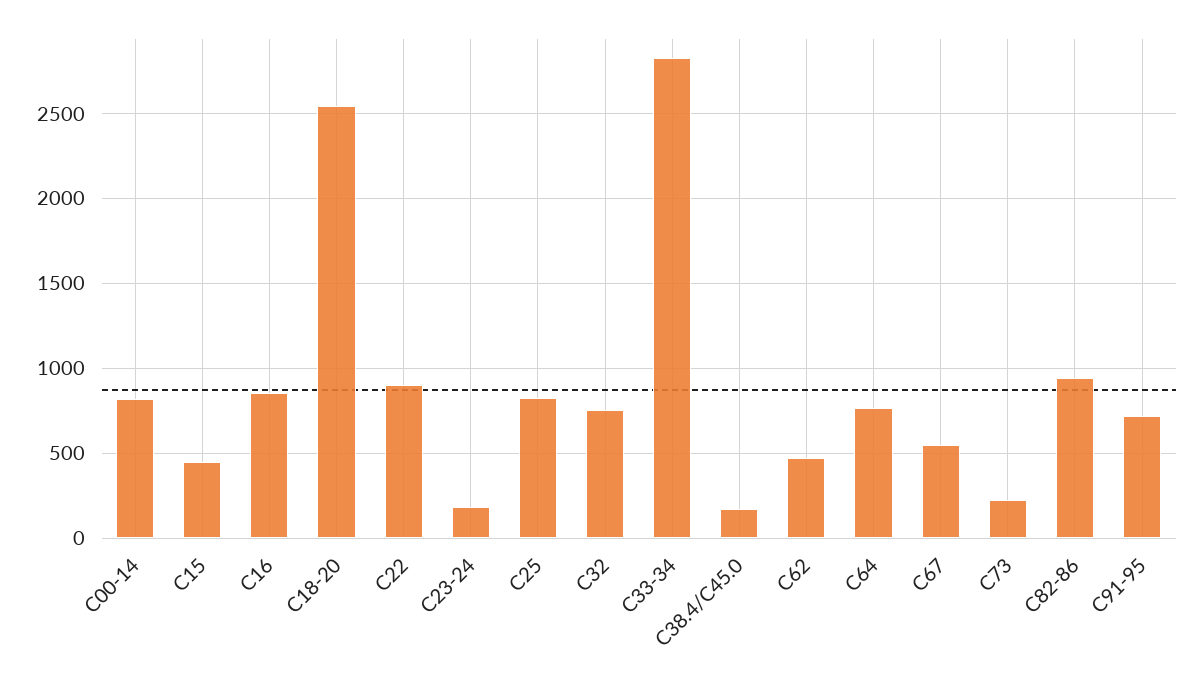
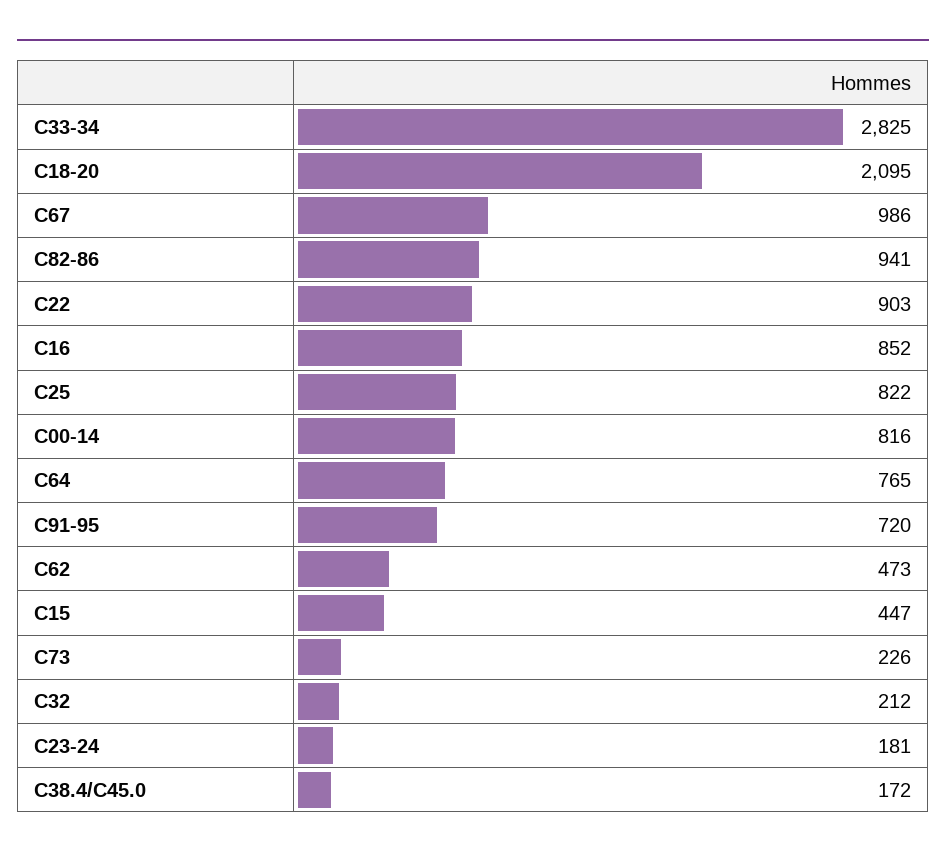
C18-20: 2550 -> 2095
C32: 750 -> 212
C67: 550 -> 986

